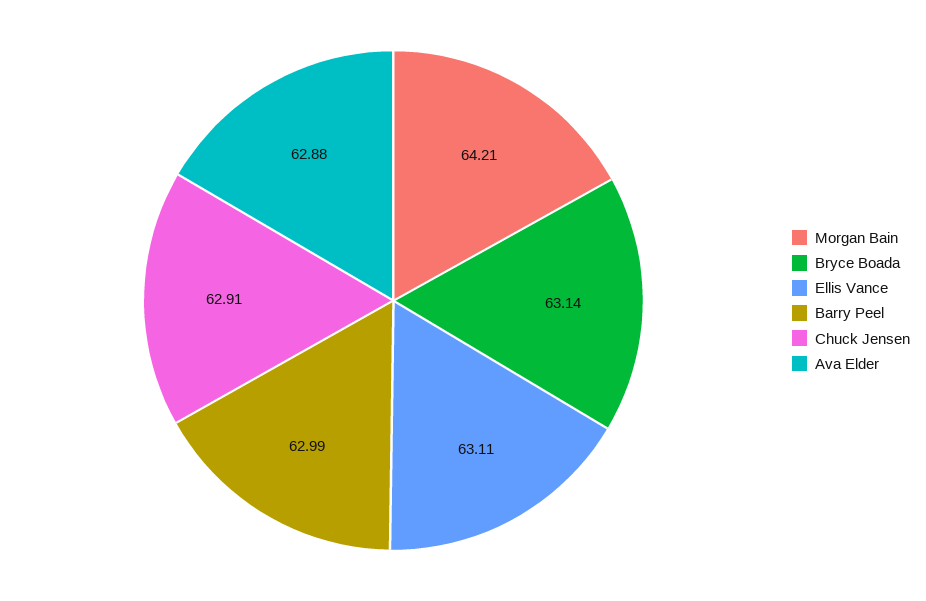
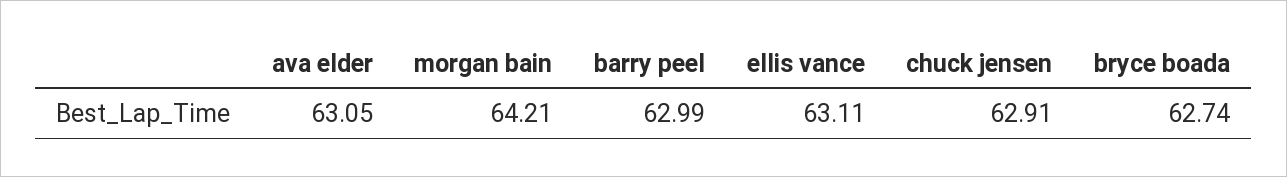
Bryce Boada: 63.14 -> 62.74
Ava Elder: 62.88 -> 63.05

